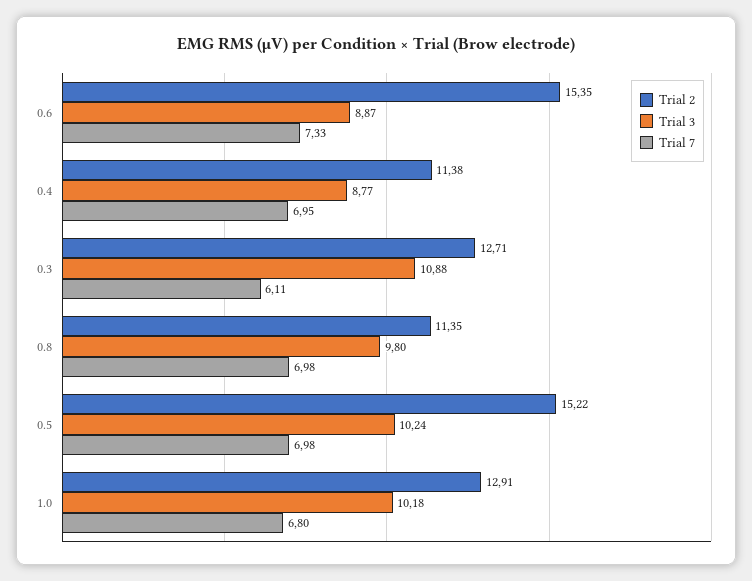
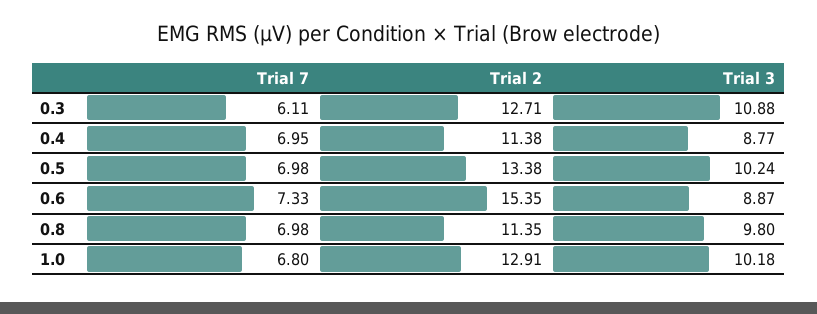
Trial 2, 0.5: 15.22 -> 13.38

